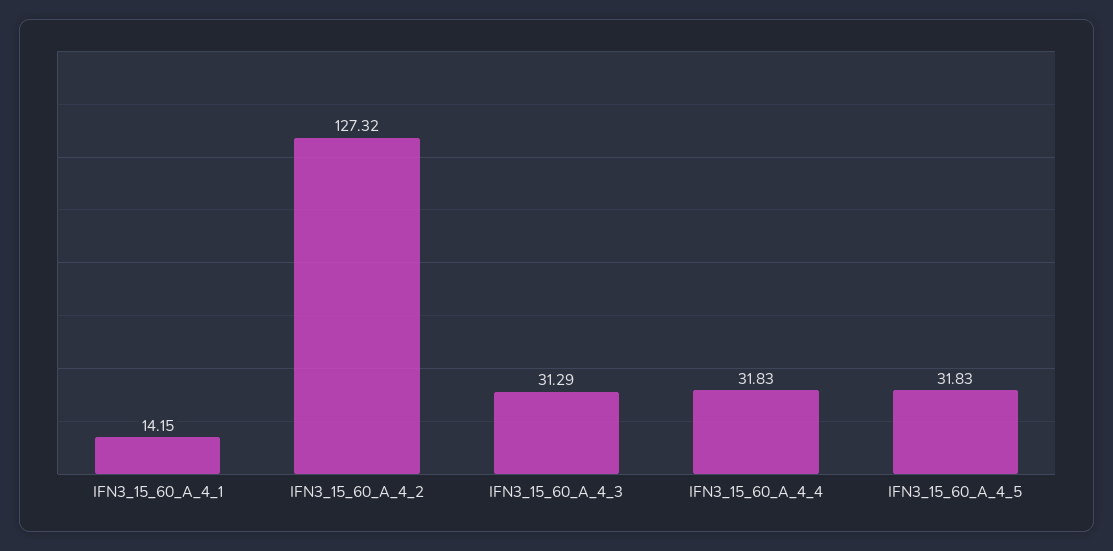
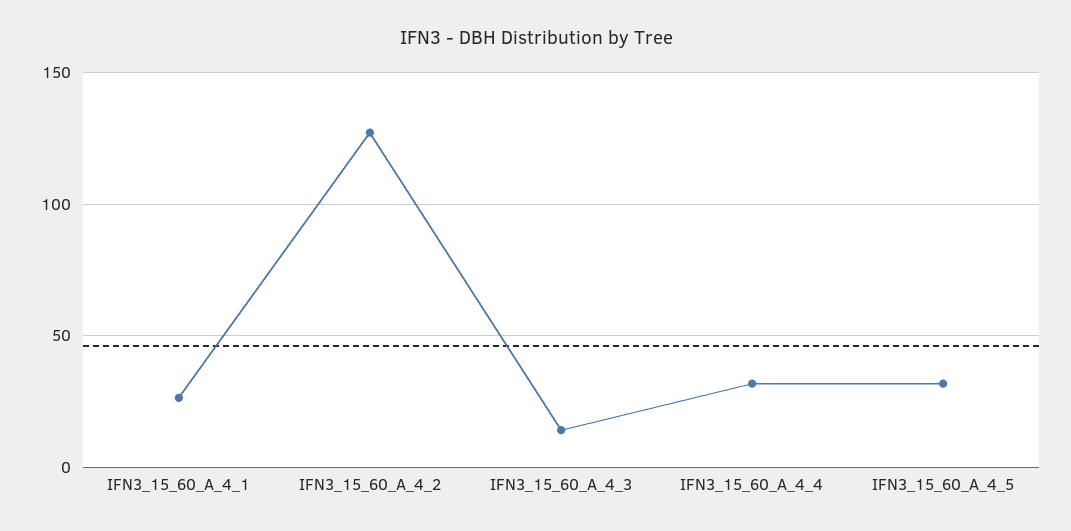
IFN3_15_60_A_4_1: 14.15 -> 25
IFN3_15_60_A_4_3: 31.29 -> 15

